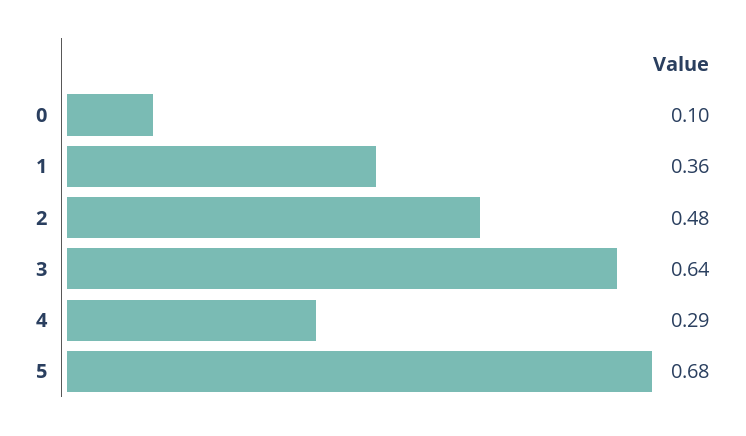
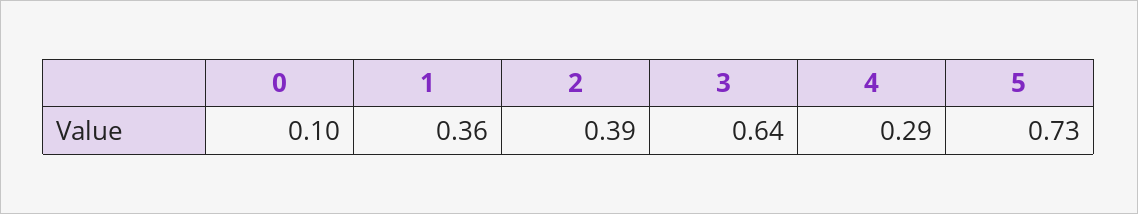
2: 0.48 -> 0.39
5: 0.68 -> 0.73

